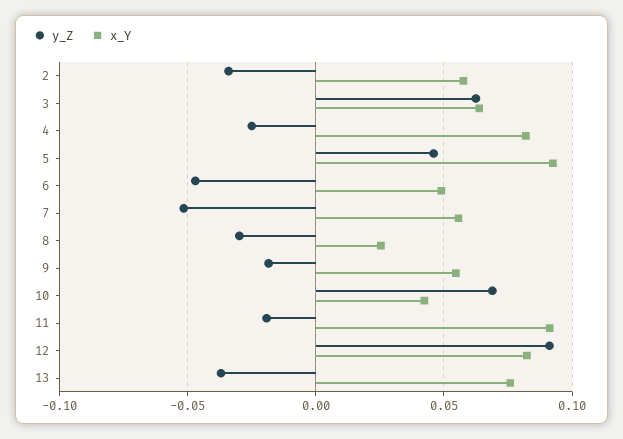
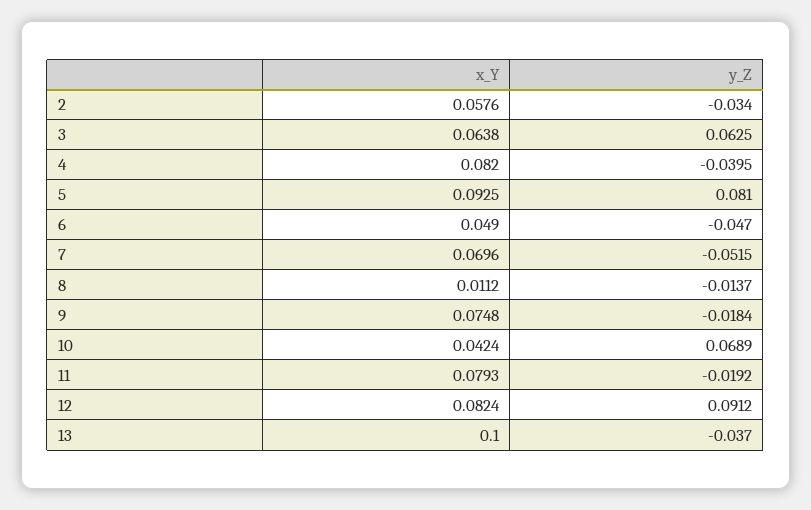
y_Z, 4: -0.025 -> -0.0395
y_Z, 5: 0.045 -> 0.081
x_Y, 7: 0.055 -> 0.0696
y_Z, 8: -0.03 -> -0.0137
x_Y, 8: 0.025 -> 0.0112
x_Y, 9: 0.055 -> 0.0748
x_Y, 11: 0.09 -> 0.0793
x_Y, 13: 0.075 -> 0.1

